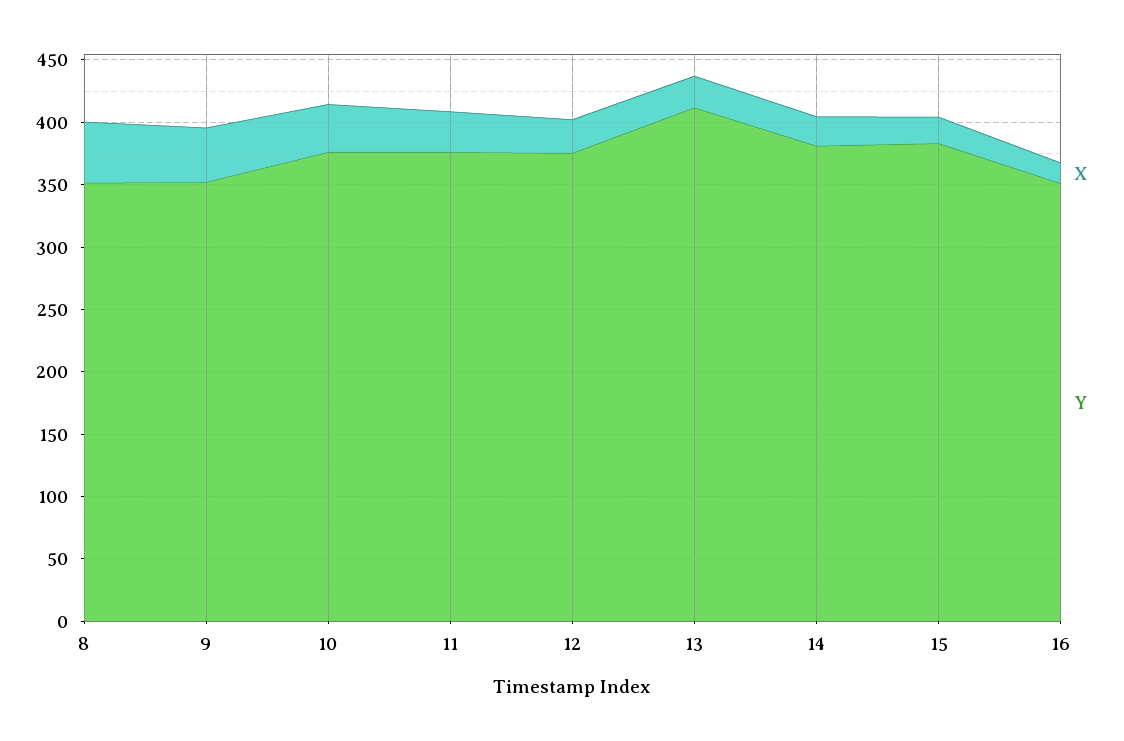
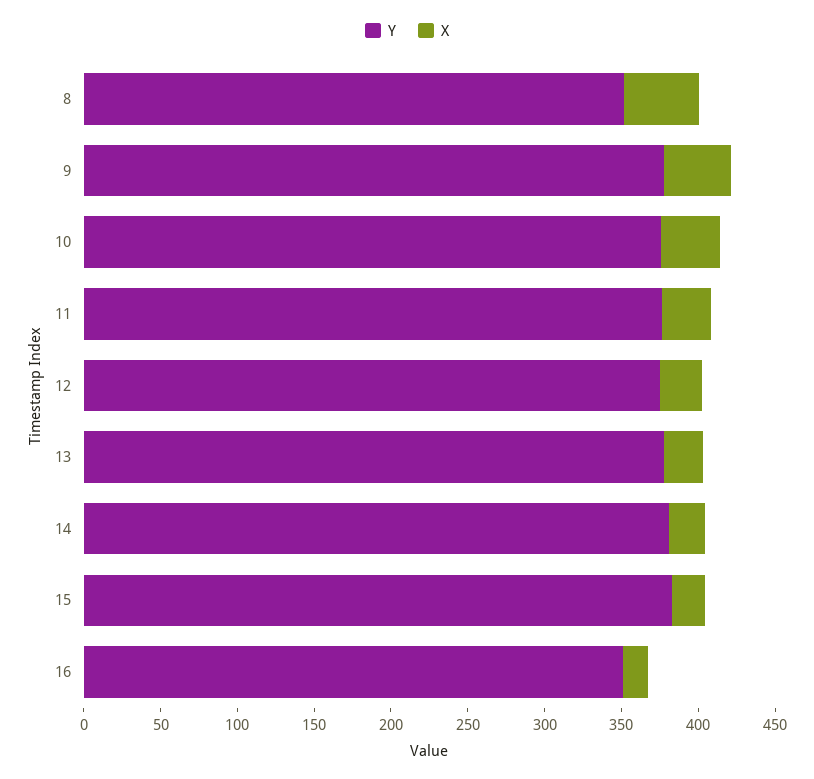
Y, 9: 350 -> 380
Y, 13: 410 -> 380

